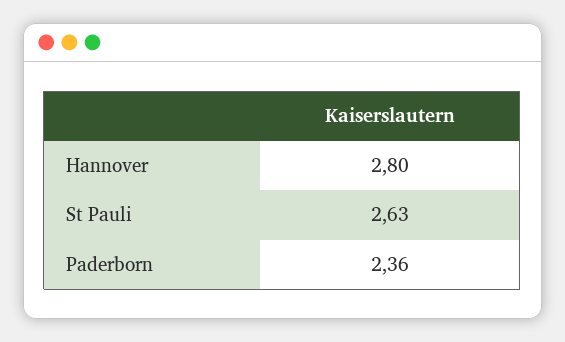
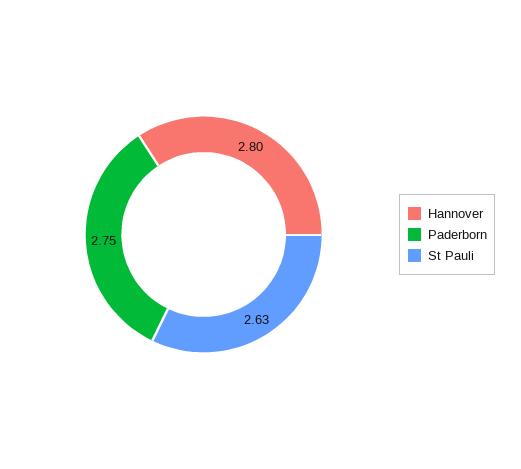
Paderborn: 2.36 -> 2.75

